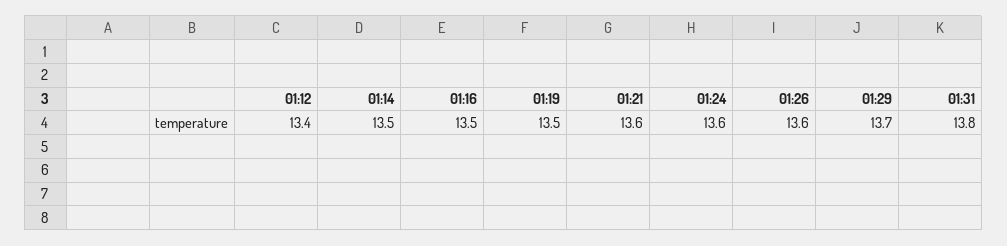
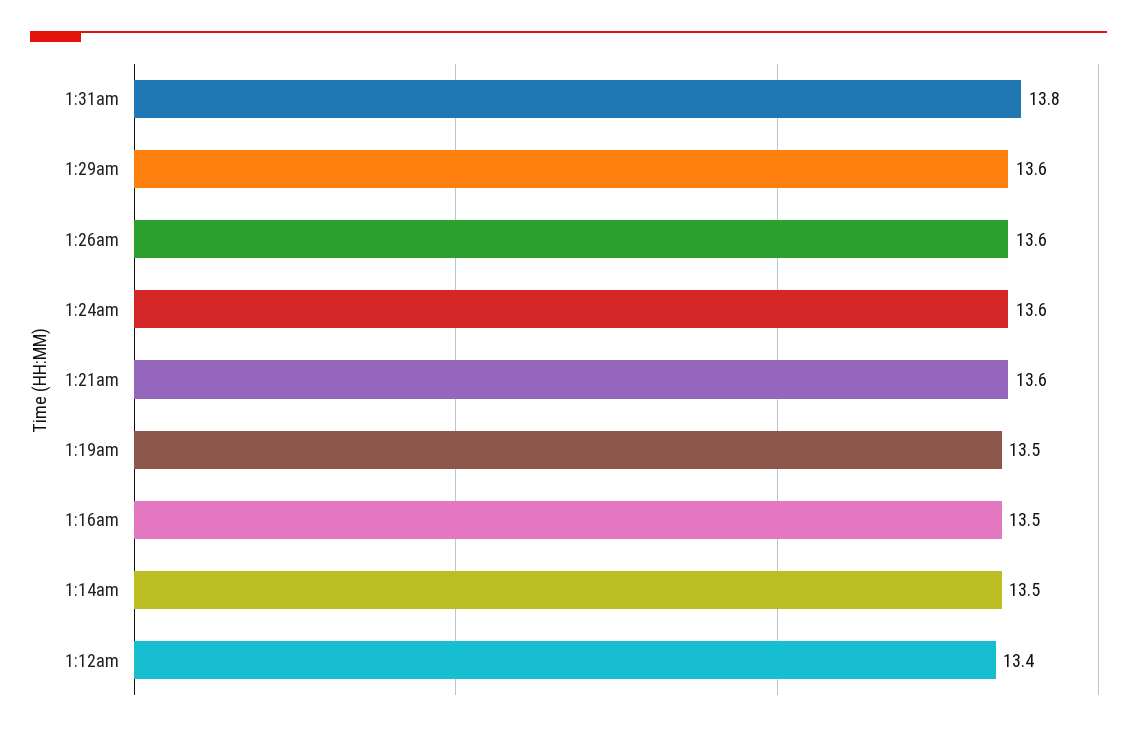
01:29: 13.7 -> 13.6

